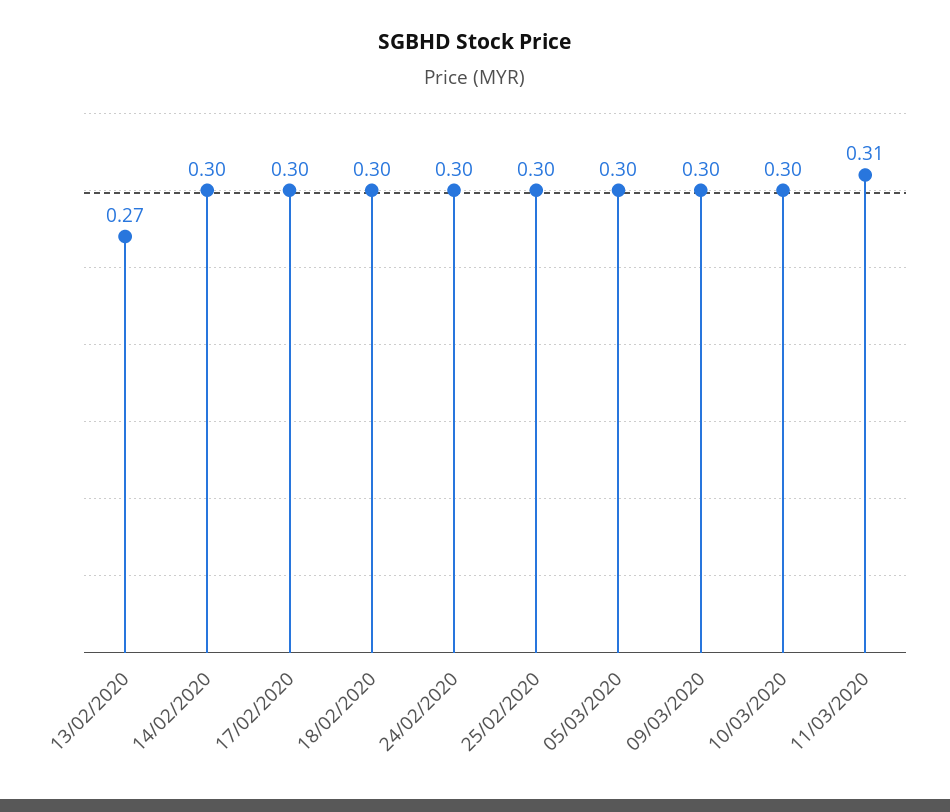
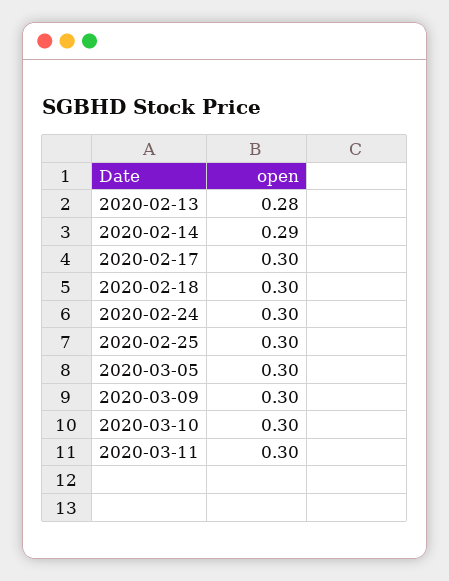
13/02/2020: 0.27 -> 0.28
14/02/2020: 0.3 -> 0.29
11/03/2020: 0.31 -> 0.3

